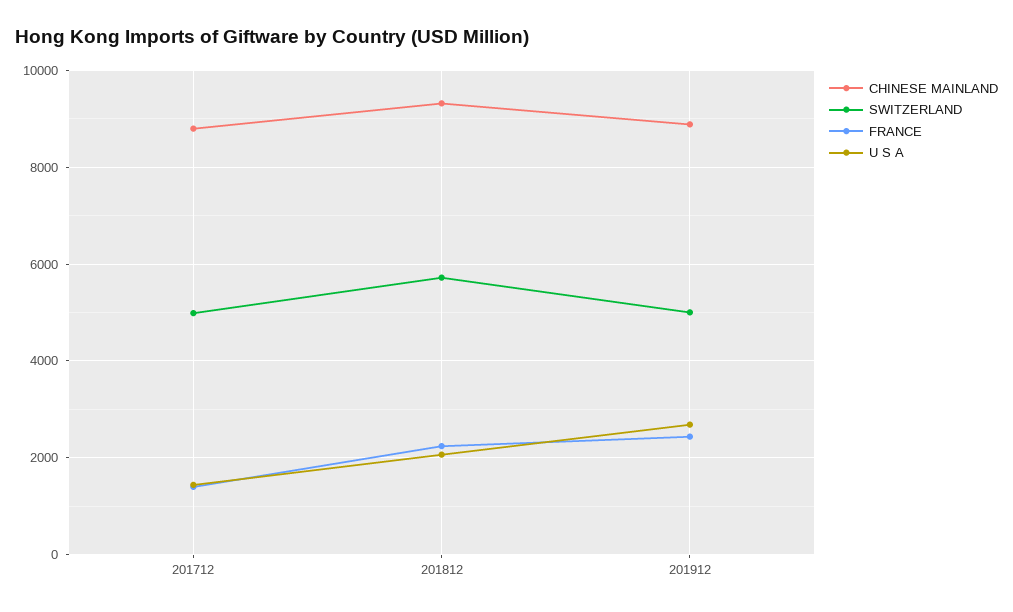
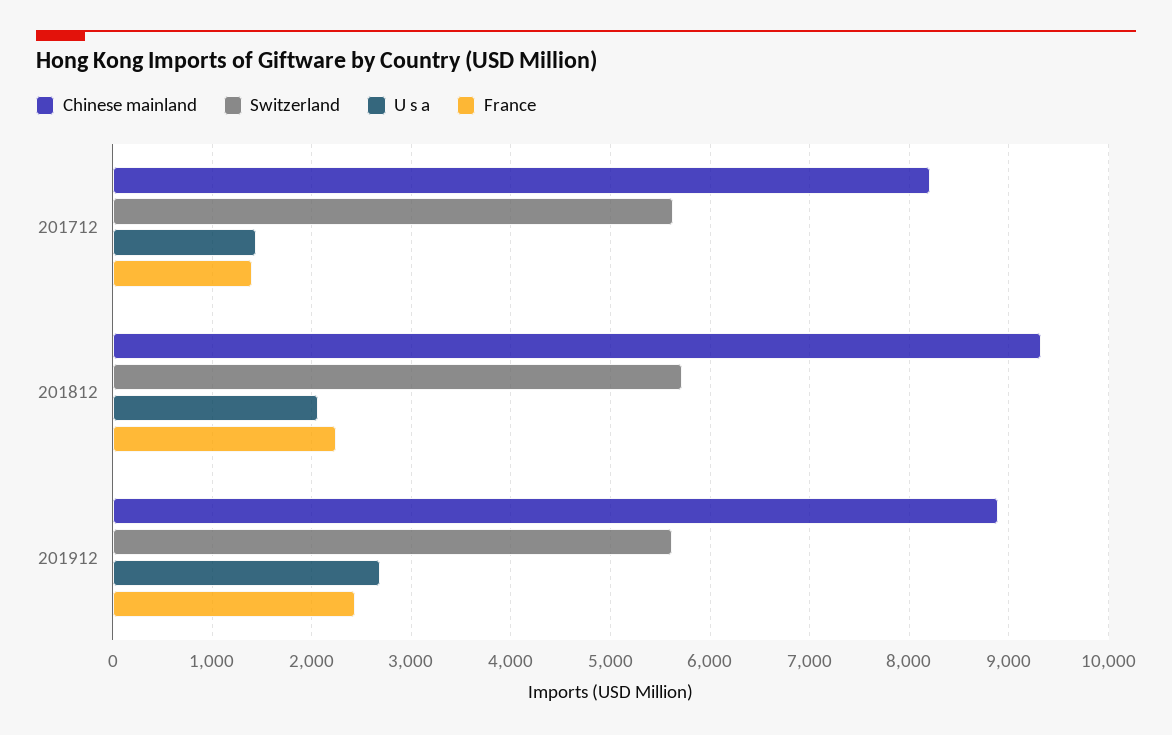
CHINESE MAINLAND, 201712: 8800 -> 8200
SWITZERLAND, 201712: 5000 -> 5600
SWITZERLAND, 201912: 5000 -> 5600

